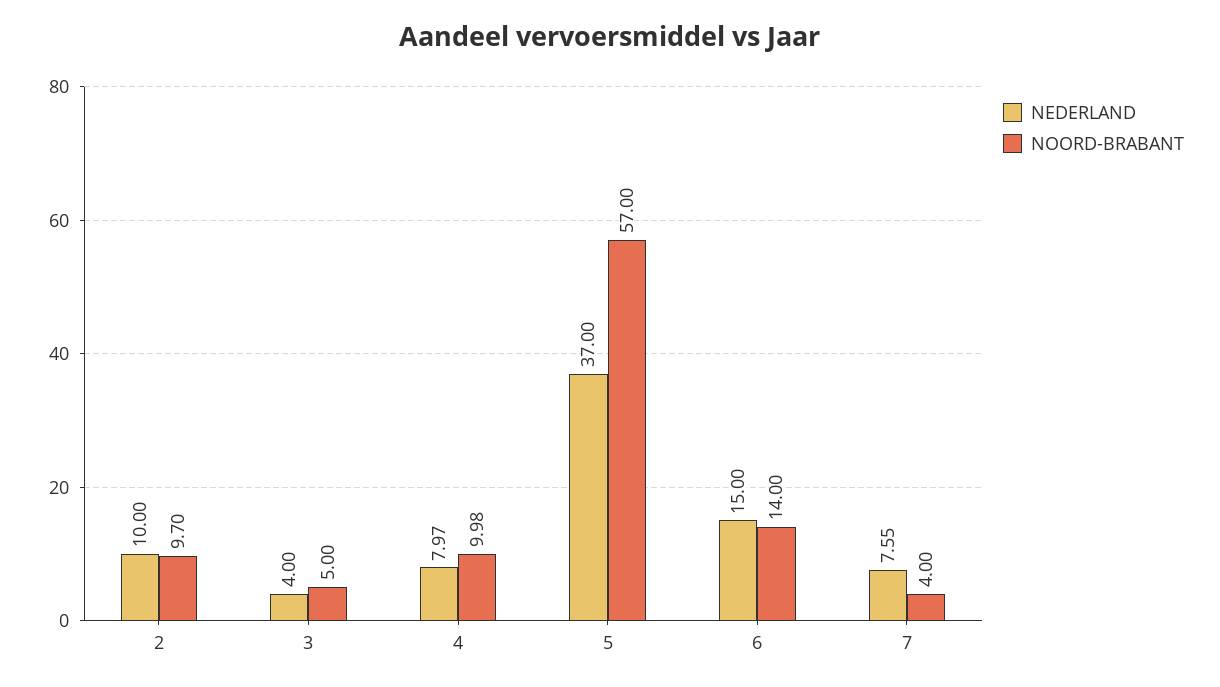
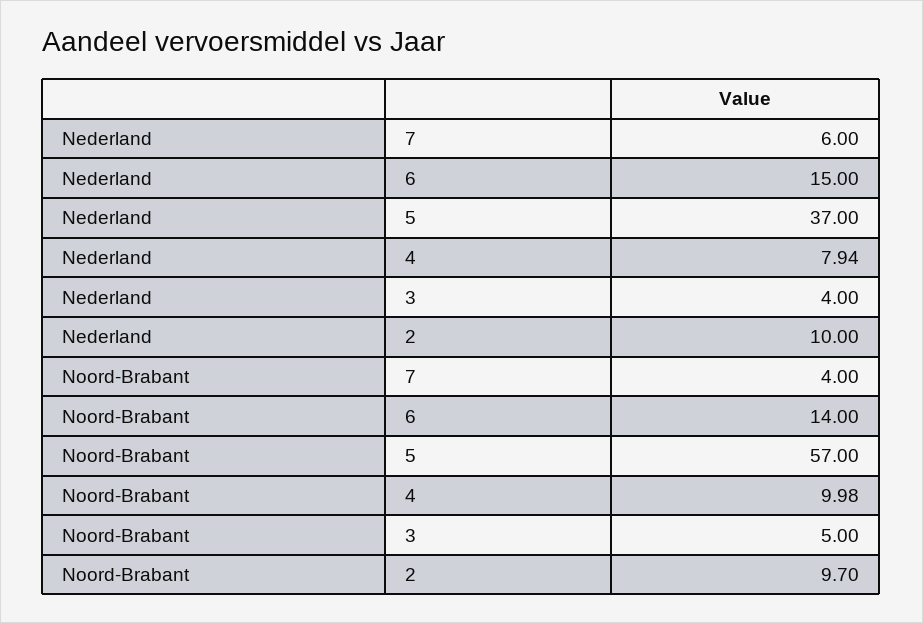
NEDERLAND, 4: 7.97 -> 7.94
NEDERLAND, 7: 7.55 -> 6

